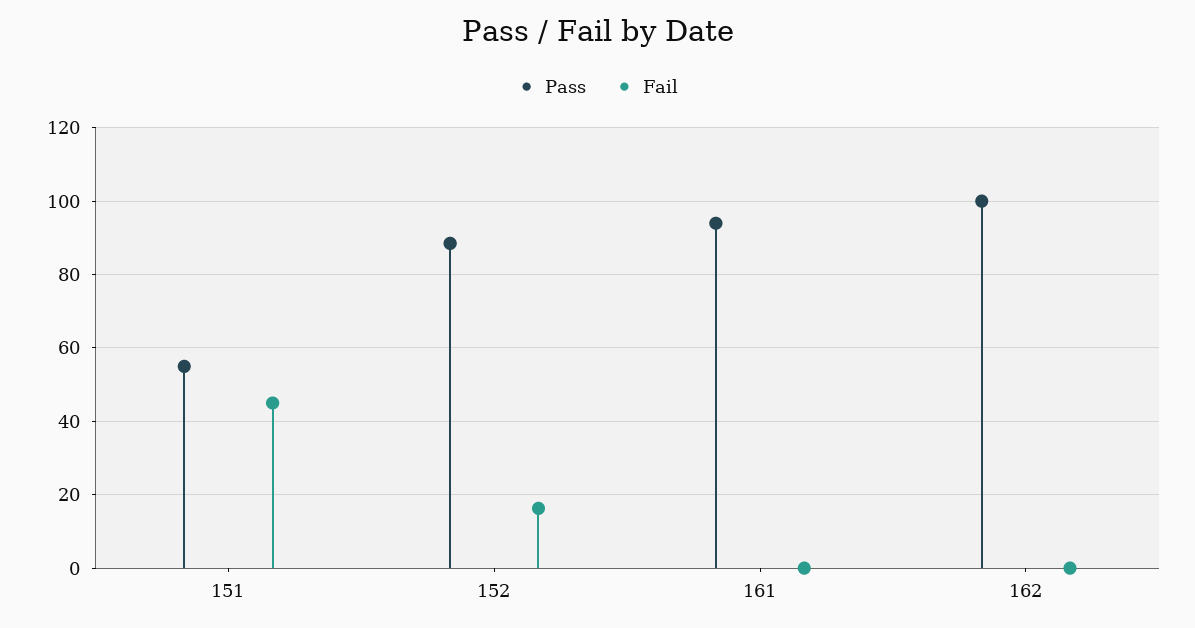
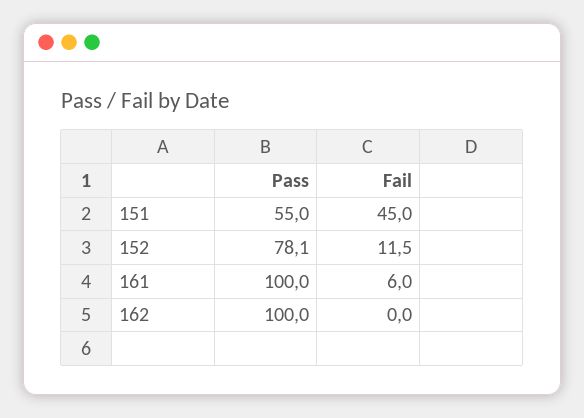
Pass, 152: 88 -> 78.1
Fail, 152: 16 -> 11.5
Pass, 161: 94 -> 100
Fail, 161: 0 -> 6

